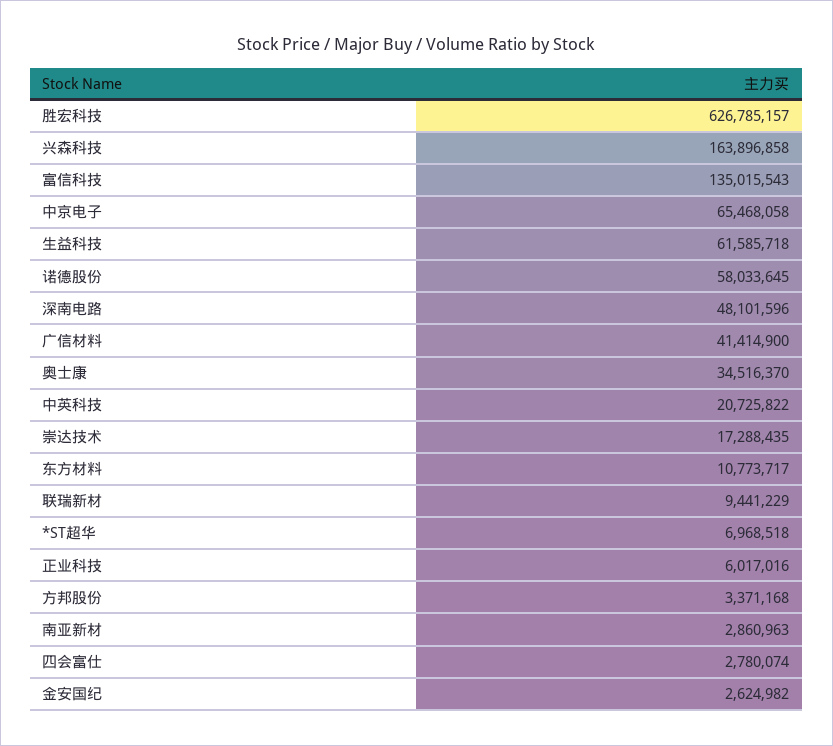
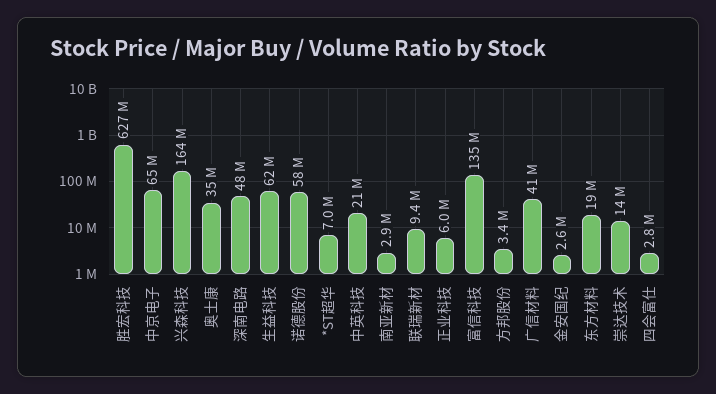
崇达技术: 17288435 -> 14000000
东方材料: 10773717 -> 19000000

